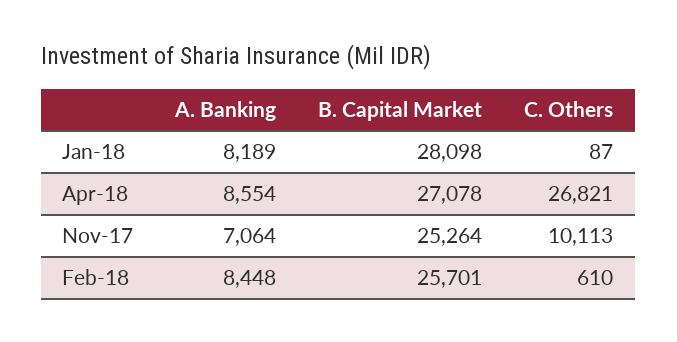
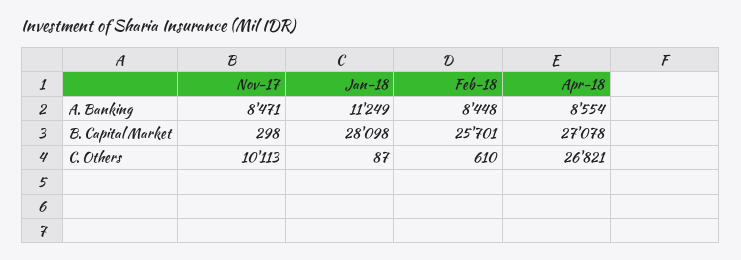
A. Banking, Jan-18: 8189 -> 11249
A. Banking, Nov-17: 7064 -> 8471
B. Capital Market, Nov-17: 25264 -> 298

